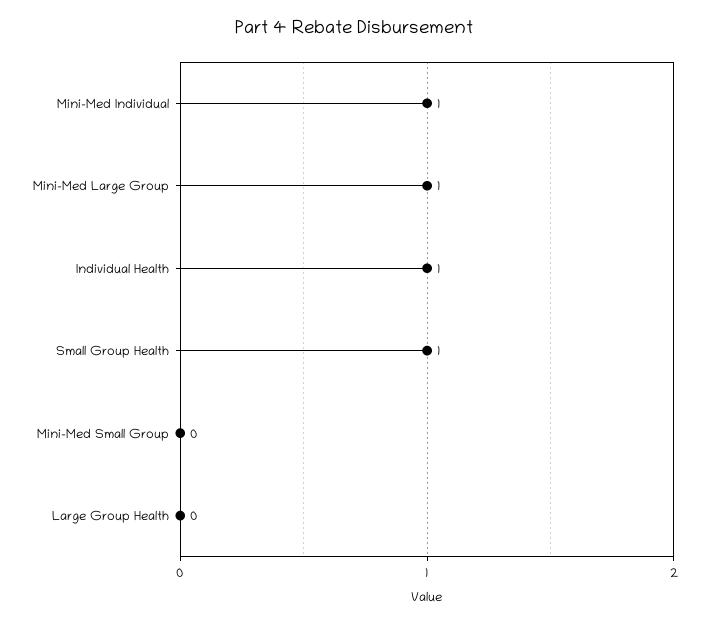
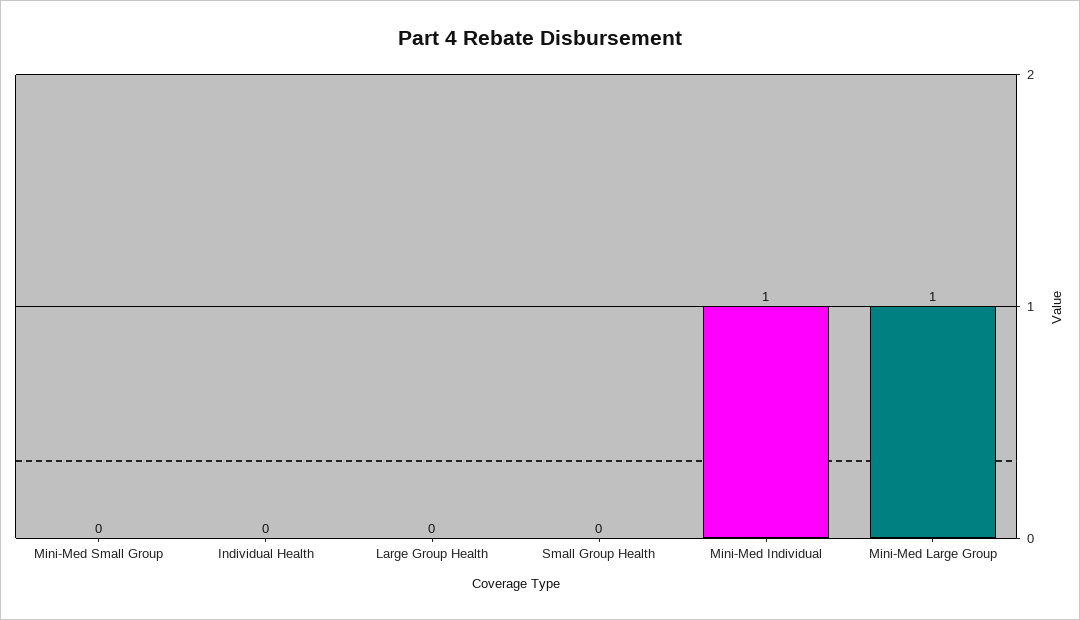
Individual Health: 1 -> 0
Small Group Health: 1 -> 0

